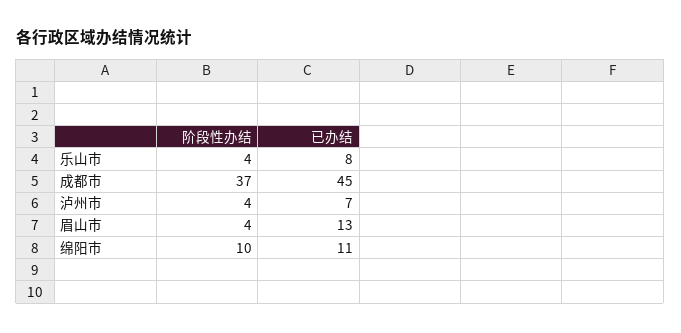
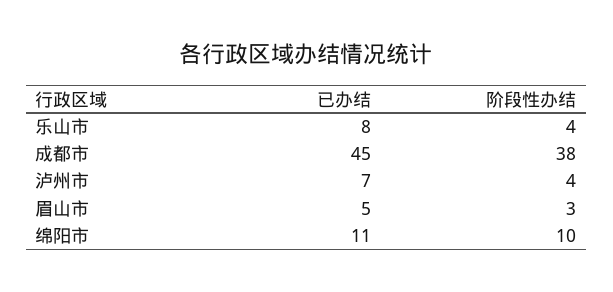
阶段性办结, 成都市: 37 -> 38
阶段性办结, 眉山市: 4 -> 3
已办结, 眉山市: 13 -> 5

